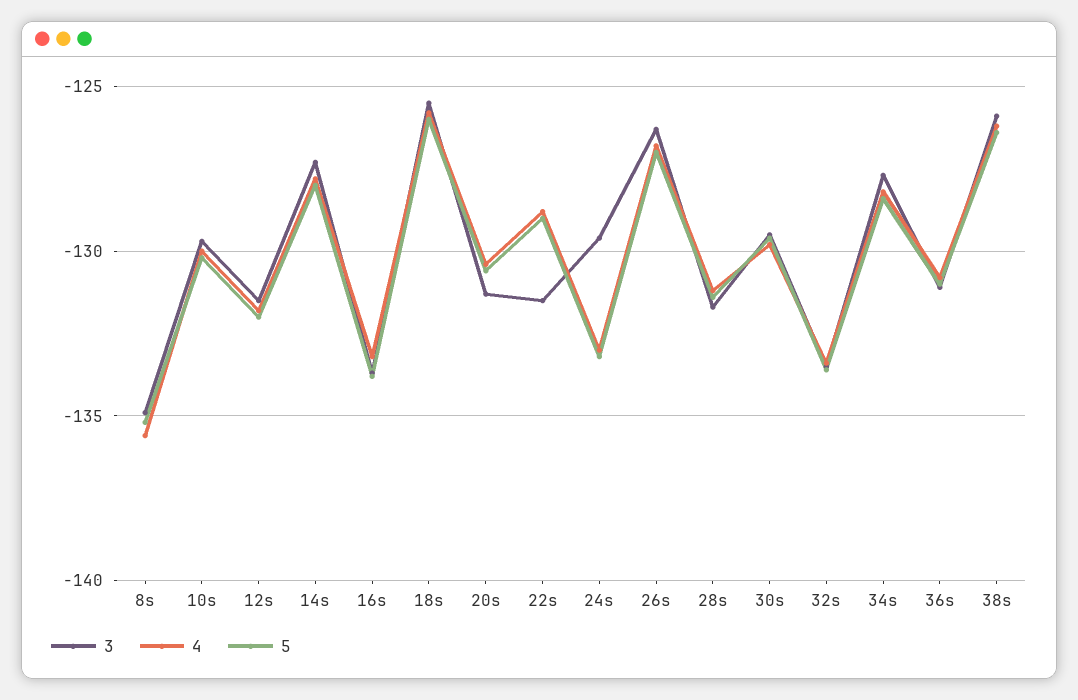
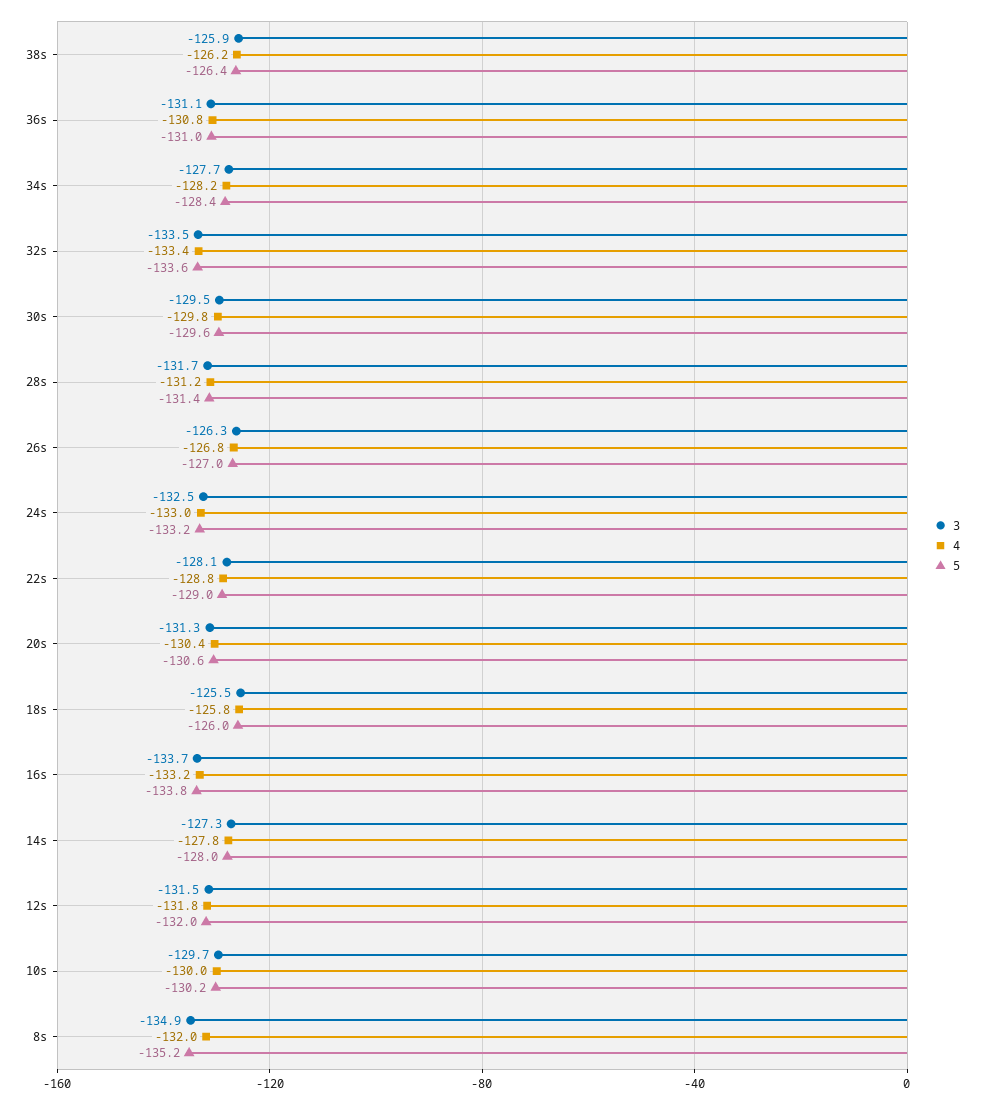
4, 8s: -135.5 -> -132
3, 22s: -131.5 -> -128.1
3, 24s: -129.5 -> -132.5

